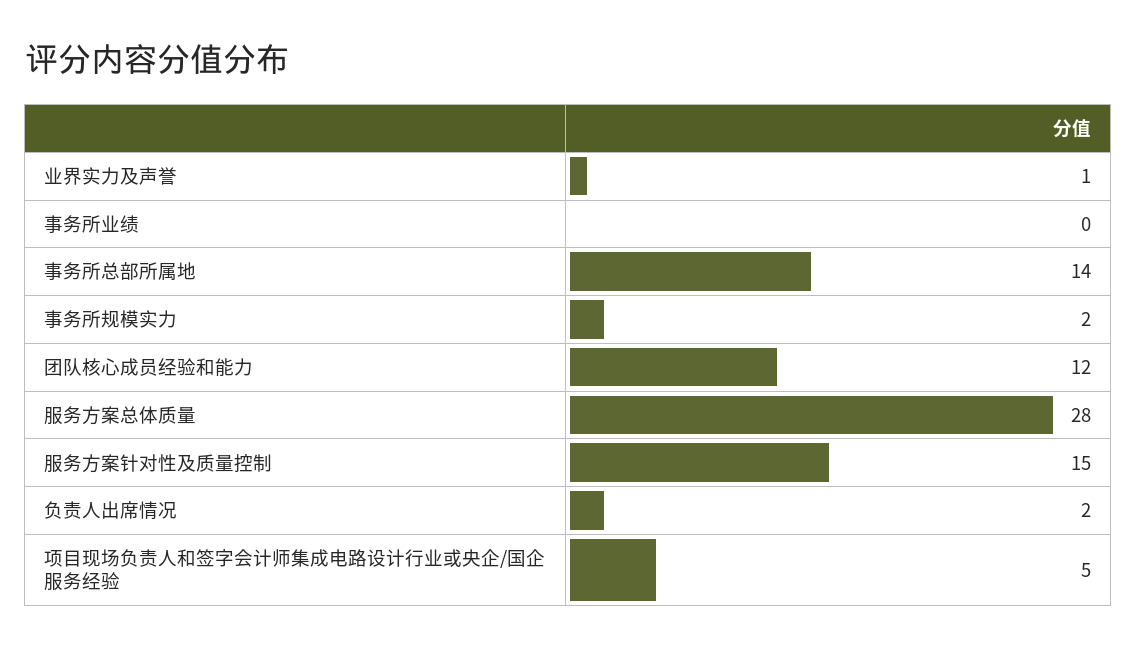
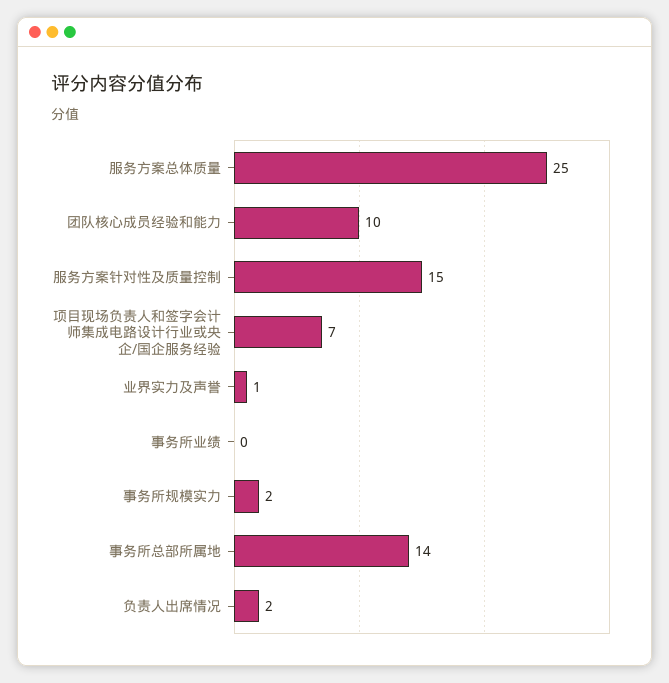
团队核心成员经验和能力: 12 -> 10
服务方案总体质量: 28 -> 25
项目现场负责人和签字会计师集成电路设计行业或央企/国企服务经验: 5 -> 7

